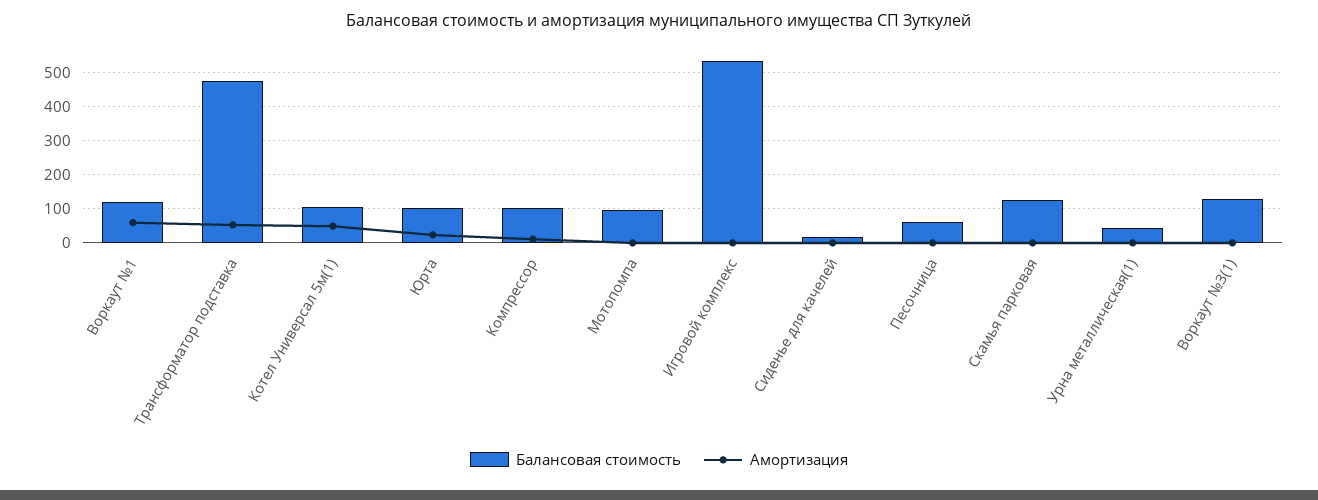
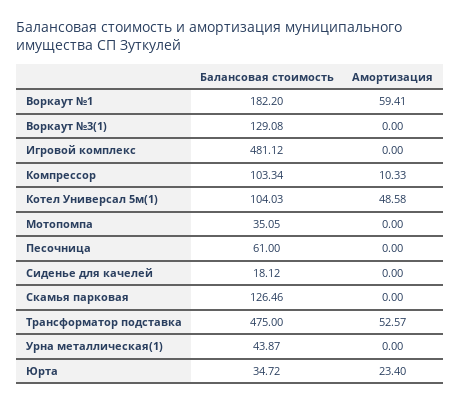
Балансовая стоимость, Воркаут №1: 120 -> 182.2
Балансовая стоимость, Юрта: 100 -> 34.72
Балансовая стоимость, Мотопомпа: 100 -> 35.05
Балансовая стоимость, Игровой комплекс: 540 -> 481.12

